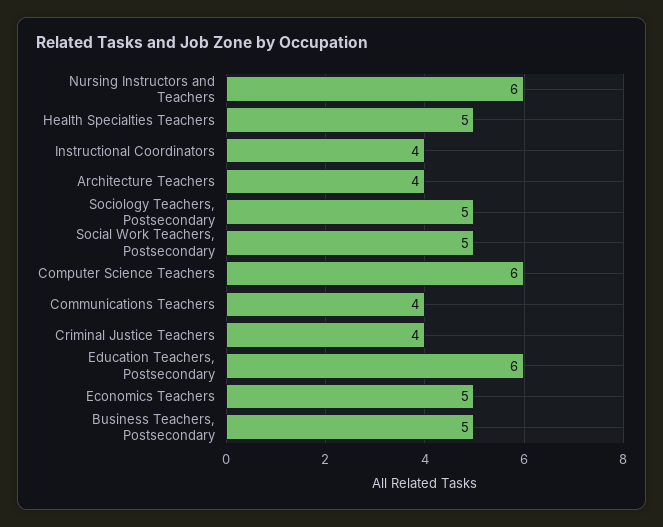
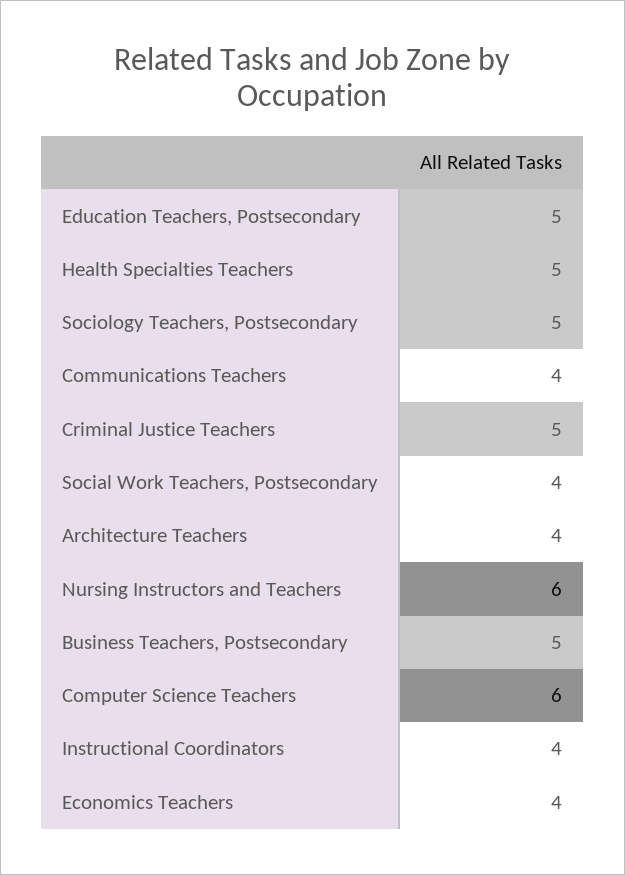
Social Work Teachers, Postsecondary: 5 -> 4
Criminal Justice Teachers: 4 -> 5
Education Teachers, Postsecondary: 6 -> 5
Economics Teachers: 5 -> 4

